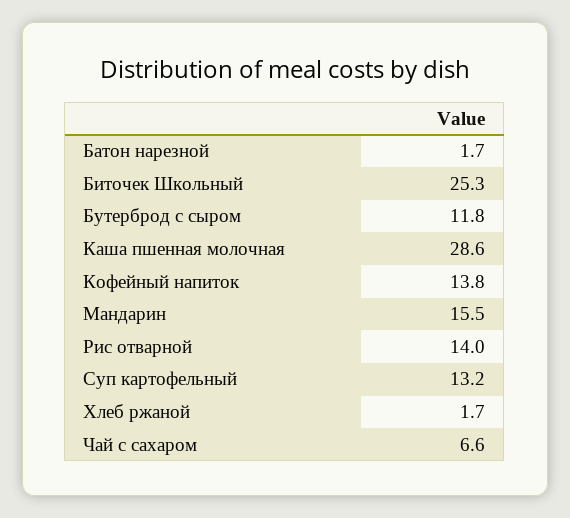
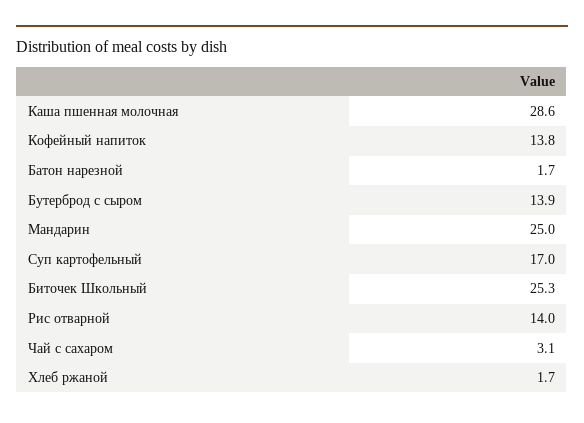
Бутерброд с сыром: 11.8 -> 13.9
Мандарин: 15.5 -> 25
Суп картофельный: 13.2 -> 17
Чай с сахаром: 6.6 -> 3.1

